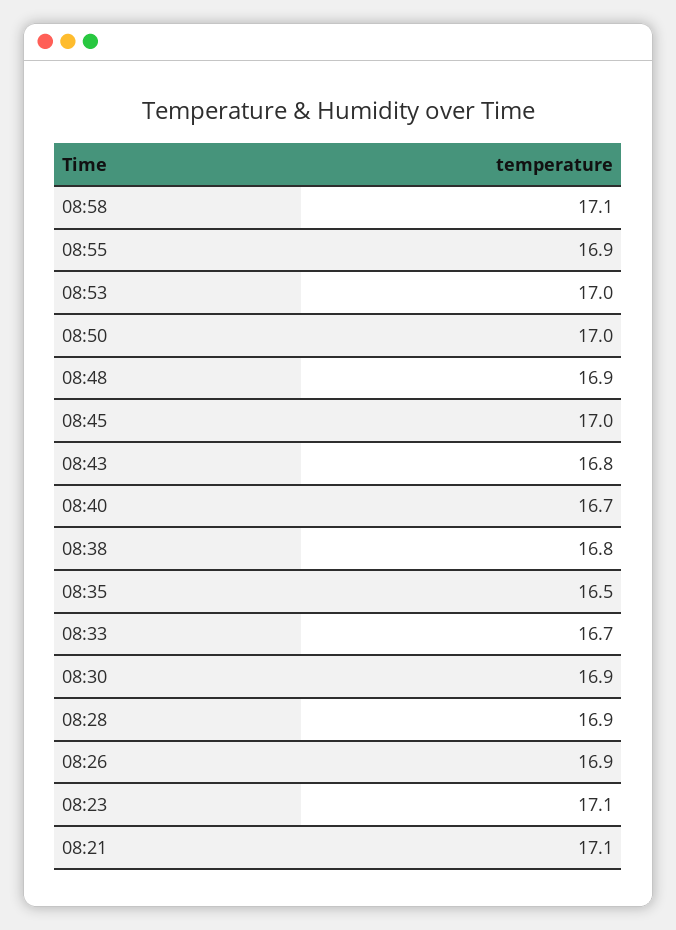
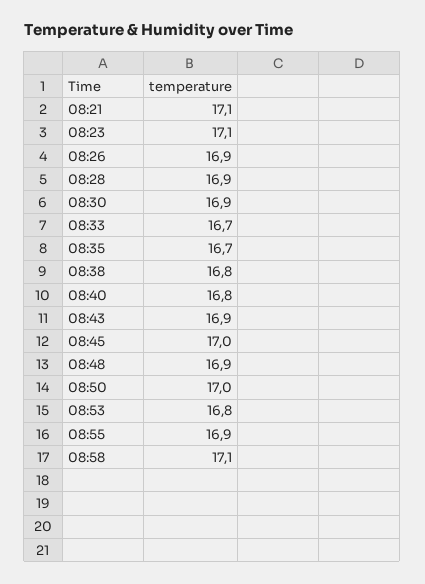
08:53: 17 -> 16.8
08:43: 16.8 -> 16.9
08:40: 16.7 -> 16.8
08:35: 16.5 -> 16.7

